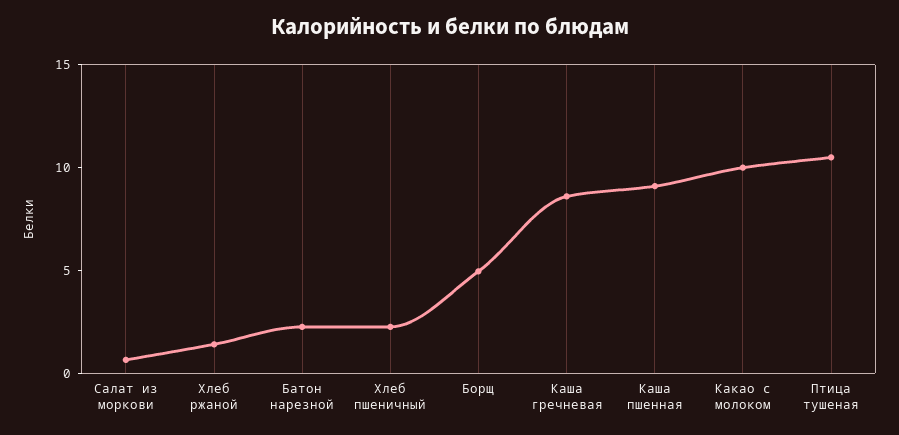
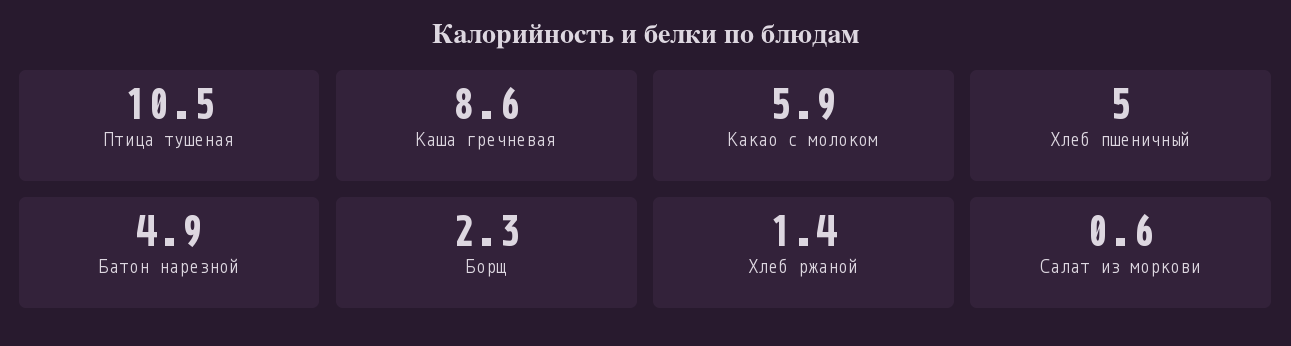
Батон нарезной: 2 -> 4.9
Хлеб пшеничный: 2 -> 5
Борщ: 5 -> 2.3
Каша пшенная: 9 -> none
Какао с молоком: 10 -> 5.9

